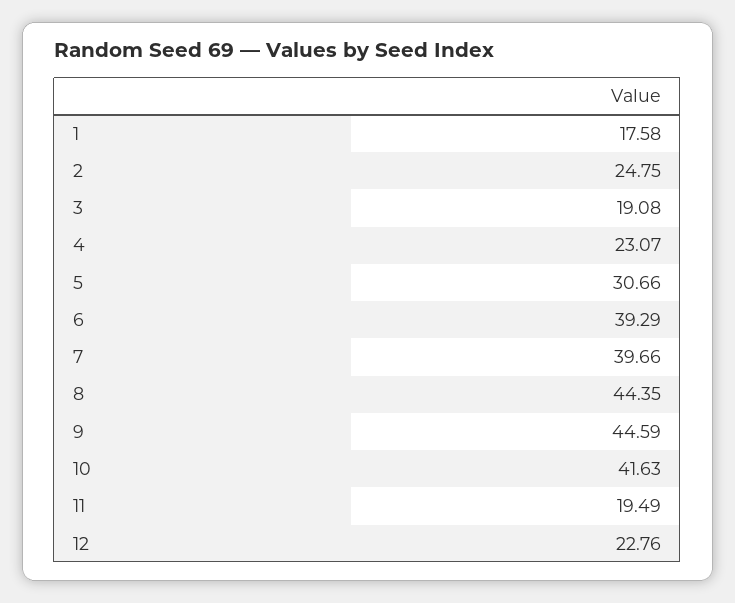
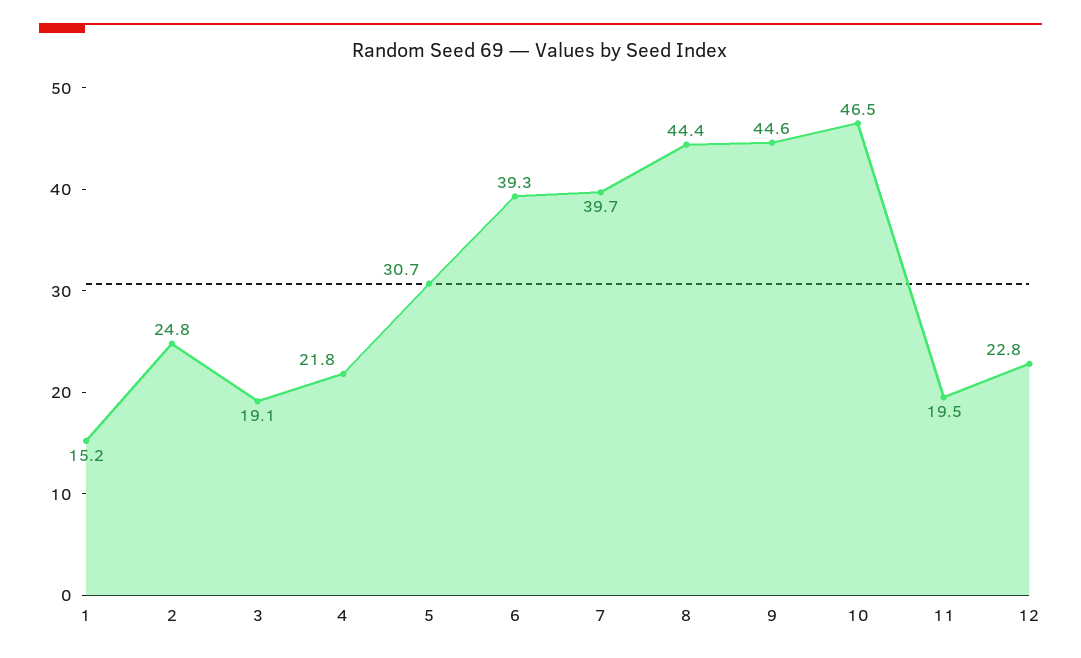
1: 17.58 -> 15.2
4: 23.07 -> 21.8
10: 41.63 -> 46.5

